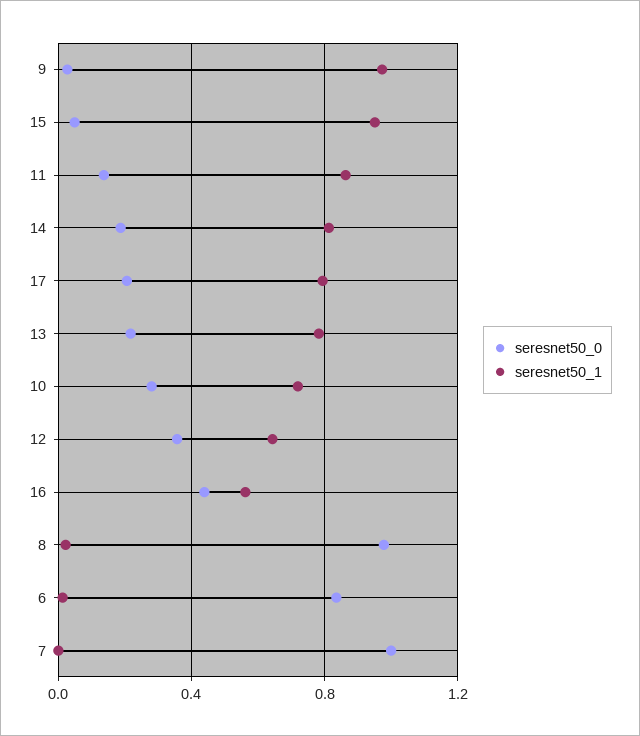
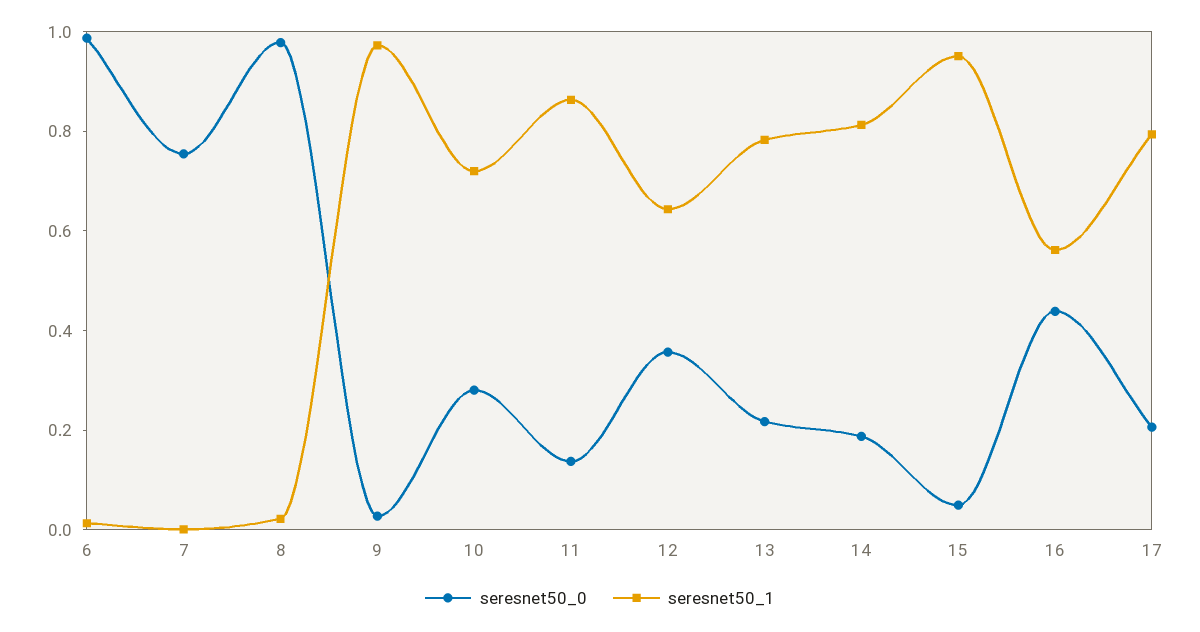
seresnet50_0, 6: 0.85 -> 1
seresnet50_0, 7: 1 -> 0.75

